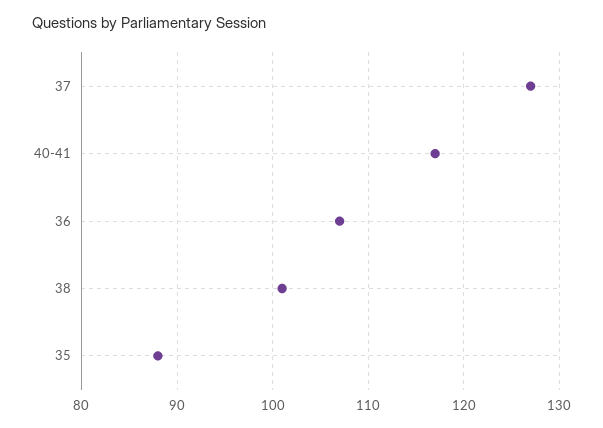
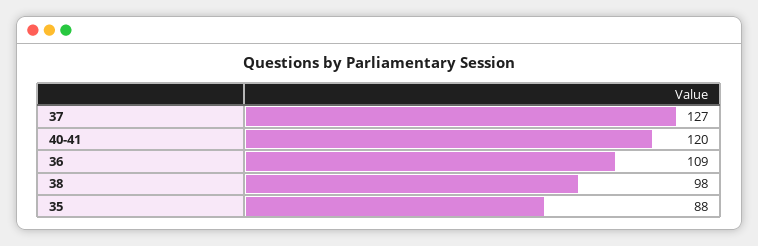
40-41: 117 -> 120
36: 107 -> 109
38: 101 -> 98

